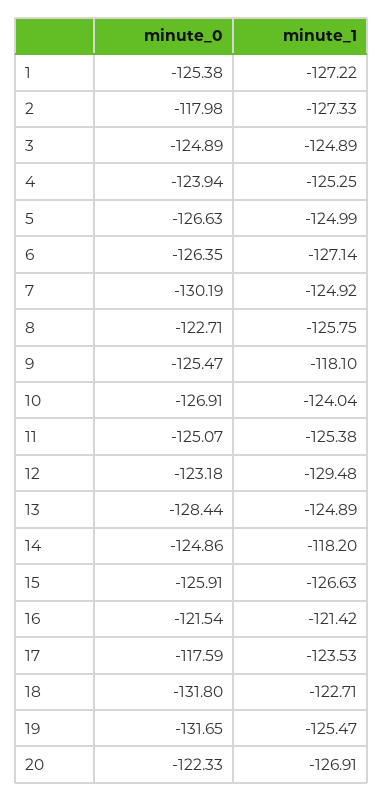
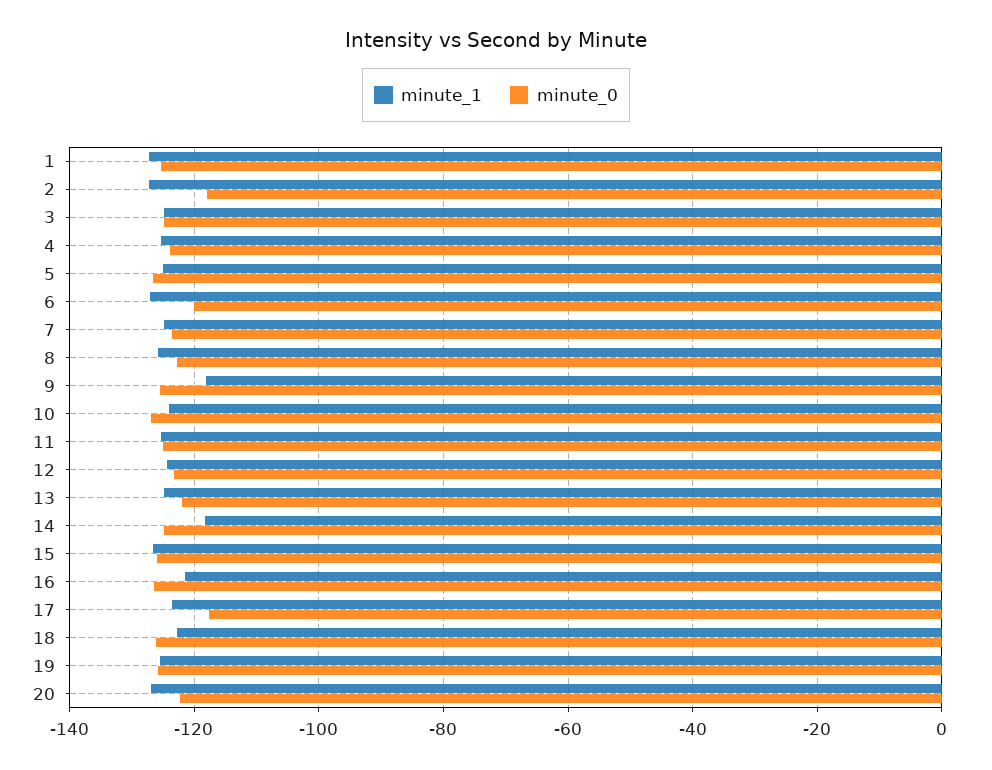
minute_0, 6: -126.35 -> -120
minute_0, 7: -130.19 -> -124
minute_1, 12: -129.48 -> -124
minute_0, 13: -128.44 -> -122
minute_0, 16: -121.54 -> -126
minute_0, 18: -131.8 -> -126
minute_0, 19: -131.65 -> -126

